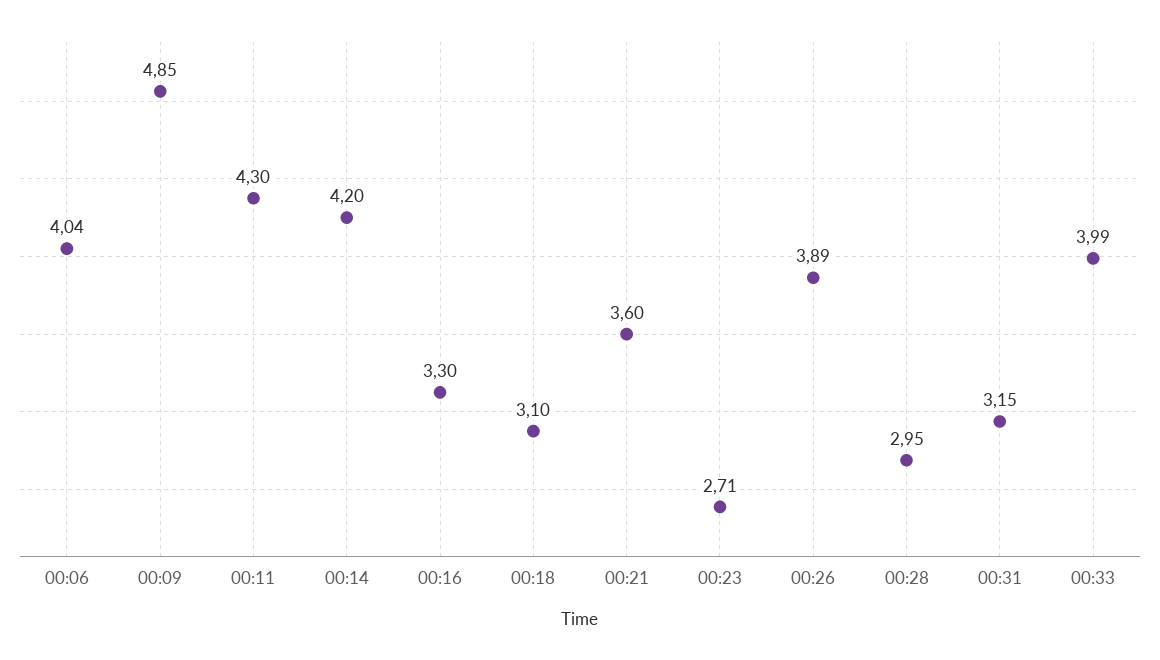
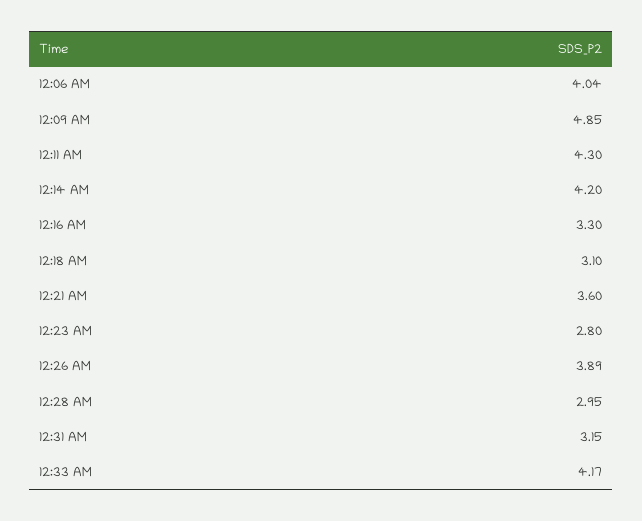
00:23: 2.71 -> 2.8
00:33: 3.99 -> 4.17

